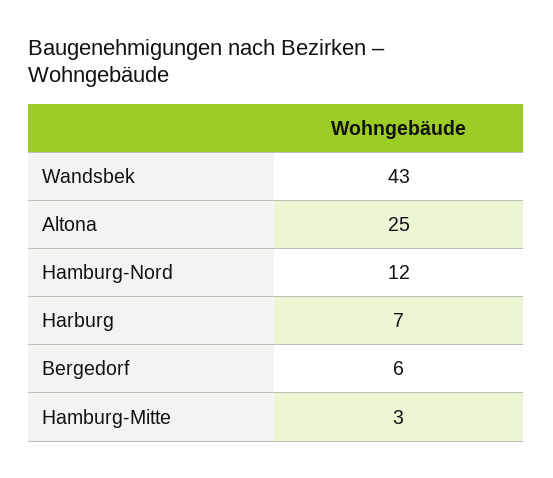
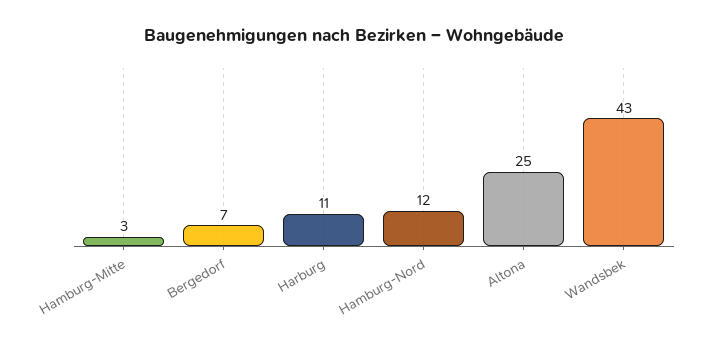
Harburg: 7 -> 11
Bergedorf: 6 -> 7

